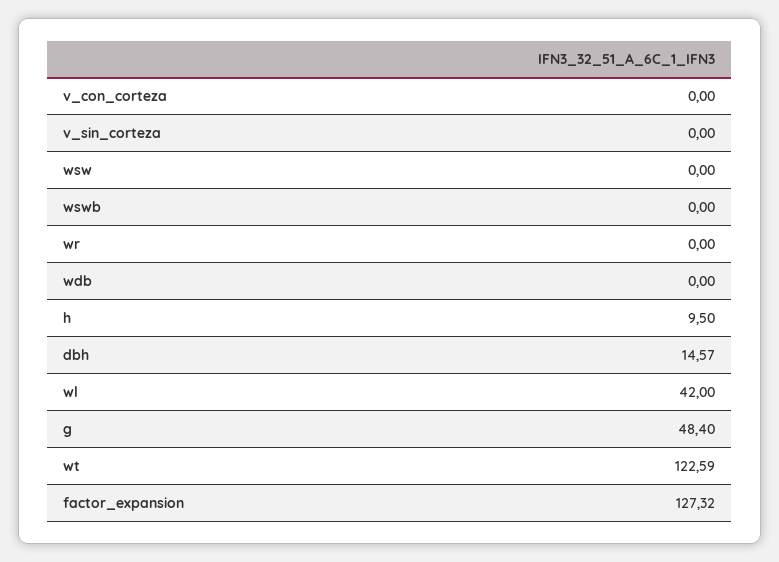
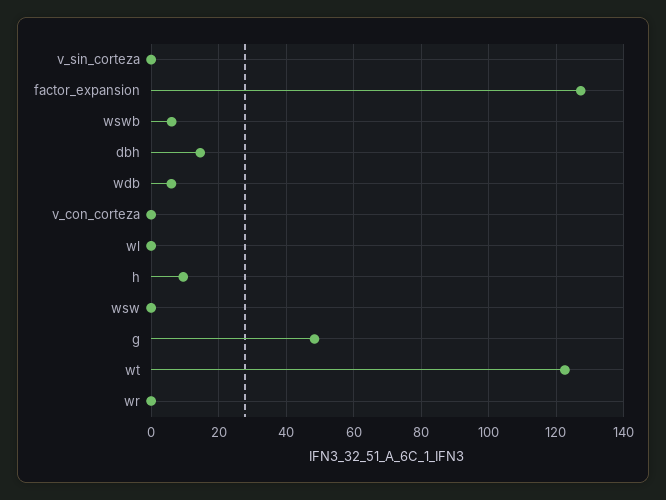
wswb: 0 -> 6
wdb: 0 -> 6
wl: 42 -> 0

